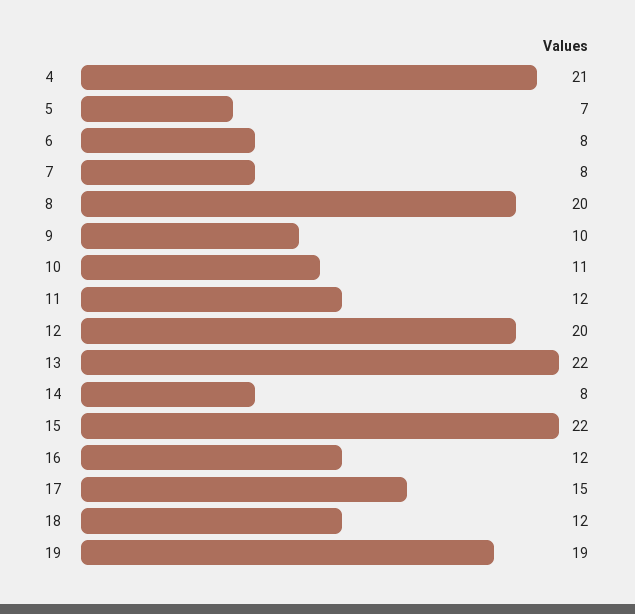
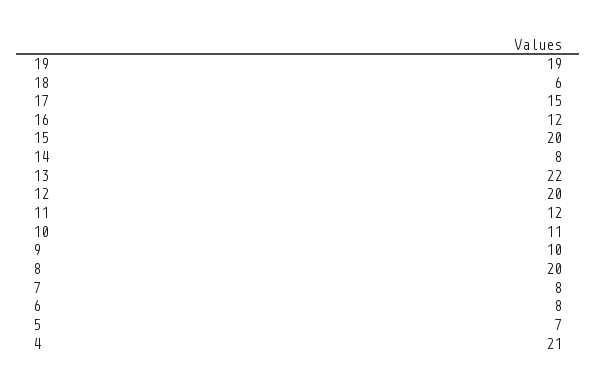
15: 22 -> 20
18: 12 -> 6

